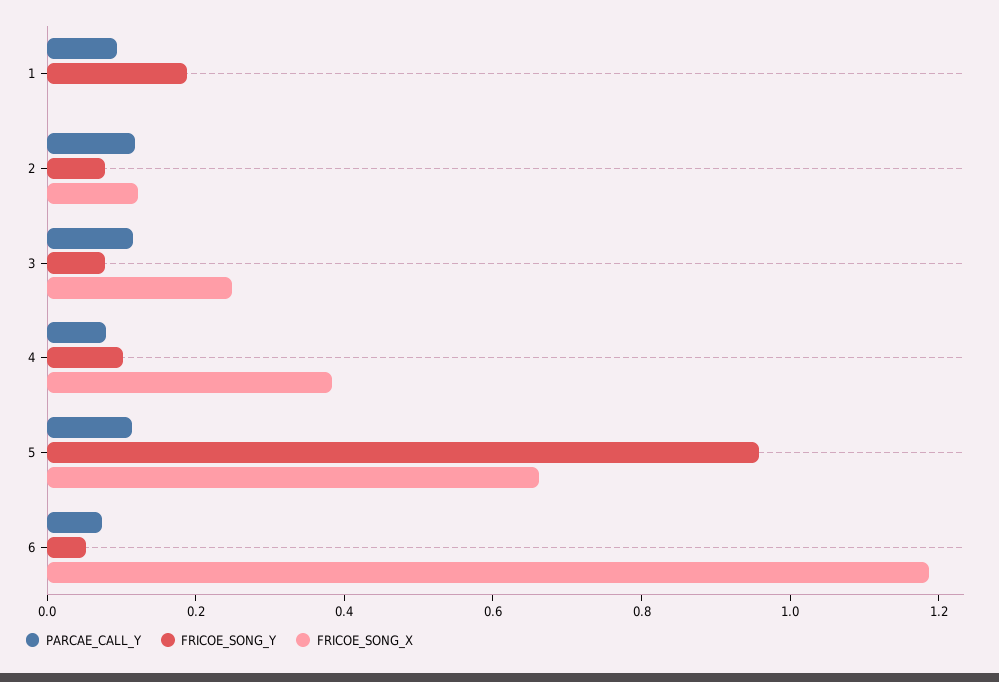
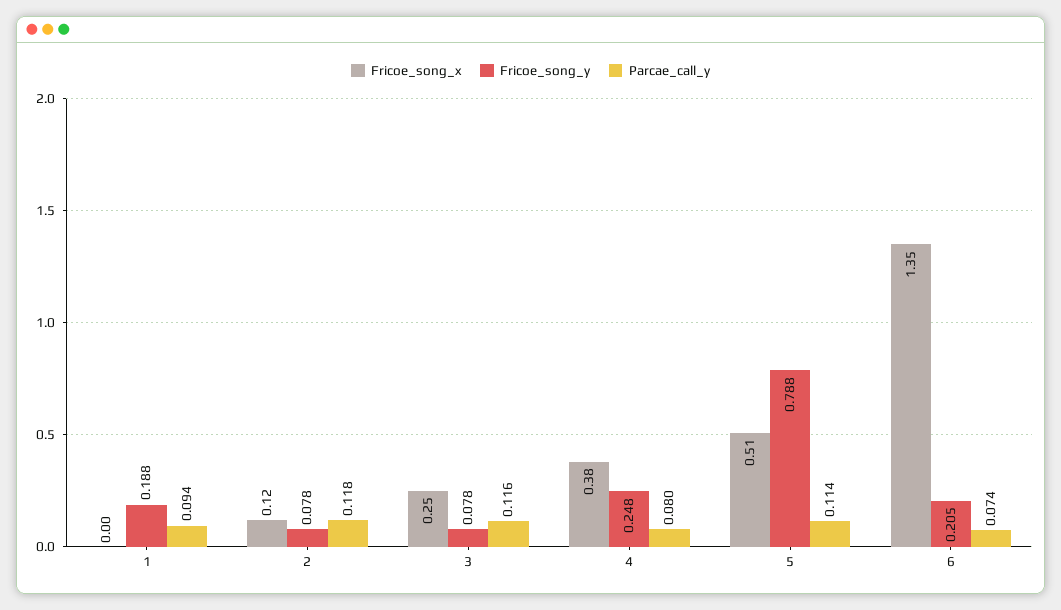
FRICOE_SONG_Y, 4: 0.1 -> 0.248
FRICOE_SONG_Y, 5: 0.95 -> 0.788
FRICOE_SONG_X, 5: 0.65 -> 0.51
FRICOE_SONG_Y, 6: 0.05 -> 0.205
FRICOE_SONG_X, 6: 1.2 -> 1.35

